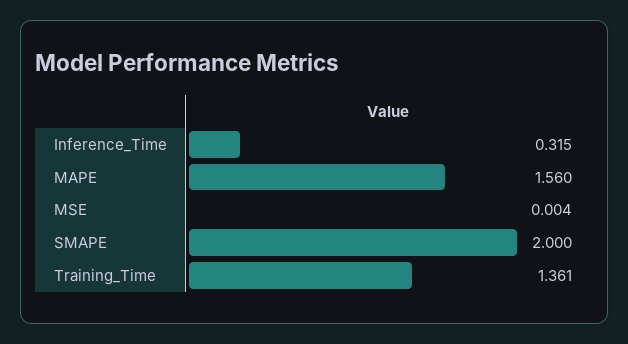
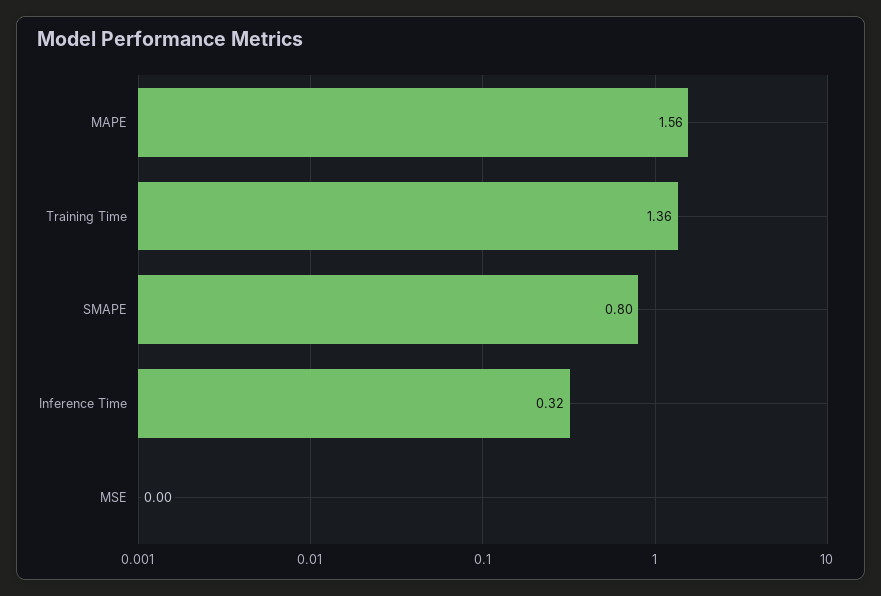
SMAPE: 2 -> 0.8

